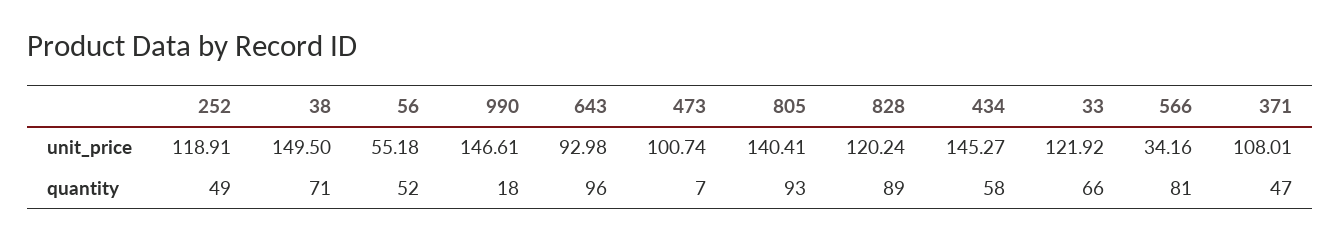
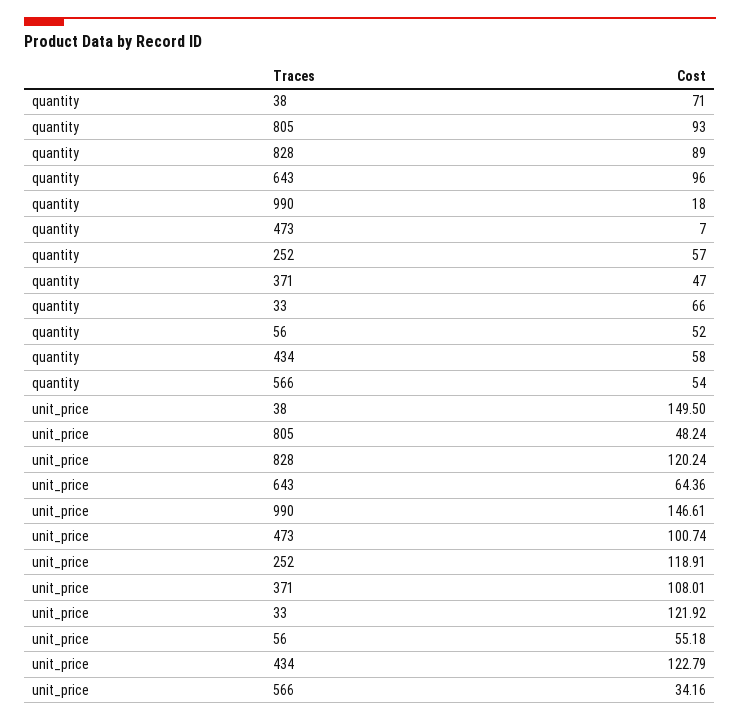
643, unit_price: 92.98 -> 64.36
805, unit_price: 140.41 -> 48.24
434, unit_price: 145.27 -> 122.79
252, quantity: 49 -> 57
566, quantity: 81 -> 54

